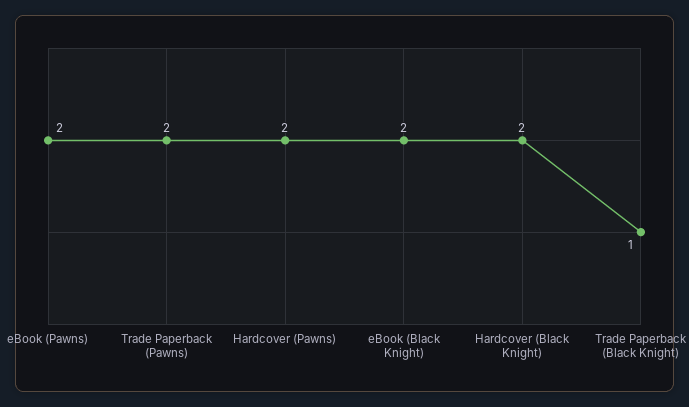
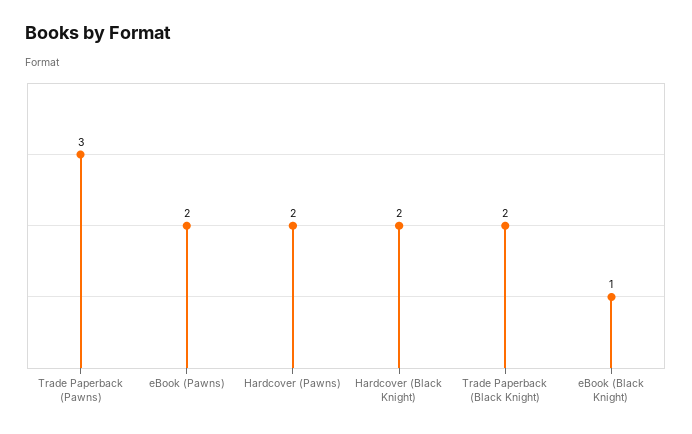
Trade Paperback (Pawns): 2 -> 3
eBook (Black Knight): 2 -> 1
Trade Paperback (Black Knight): 1 -> 2

